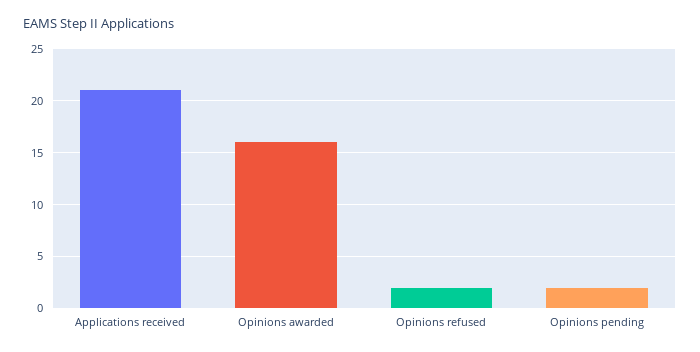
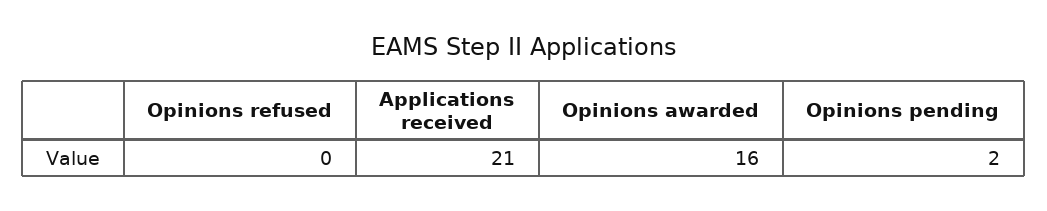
Opinions refused: 2 -> 0

